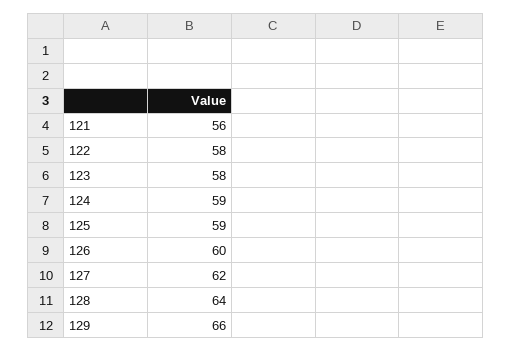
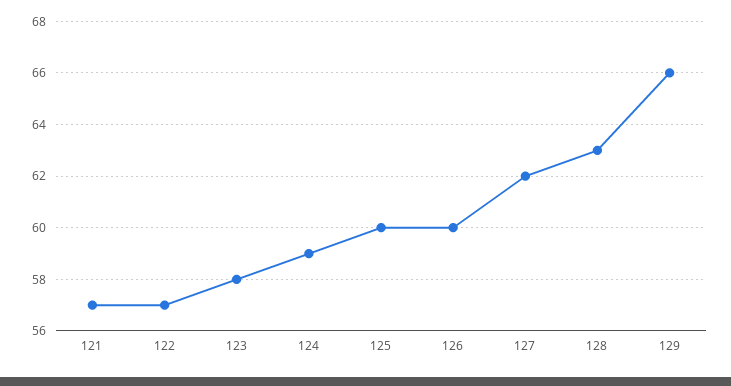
121: 56 -> 57
122: 58 -> 57
125: 59 -> 60
128: 64 -> 63

